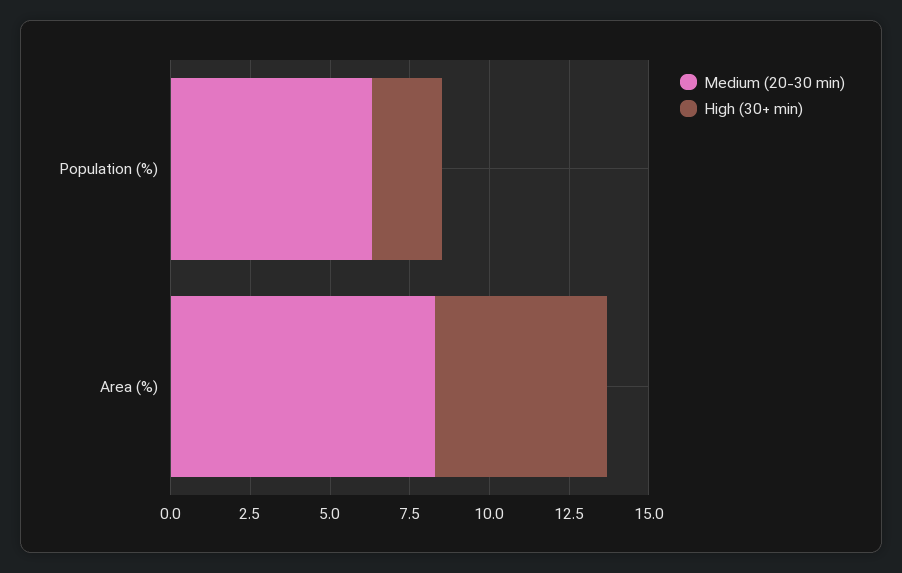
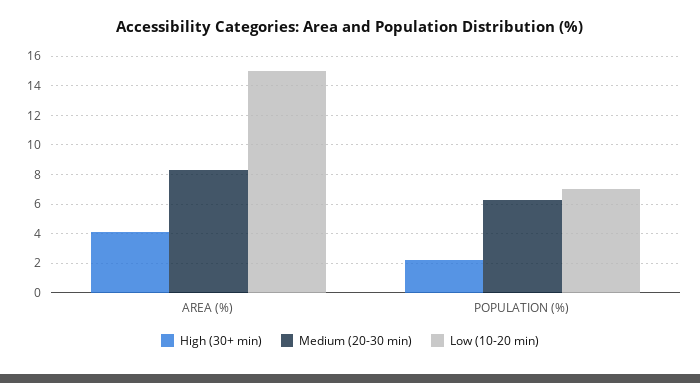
High (30+ min), Area (%): 5.5 -> 4
Low (10-20 min), Area (%): none -> 15
Low (10-20 min), Population (%): none -> 7

